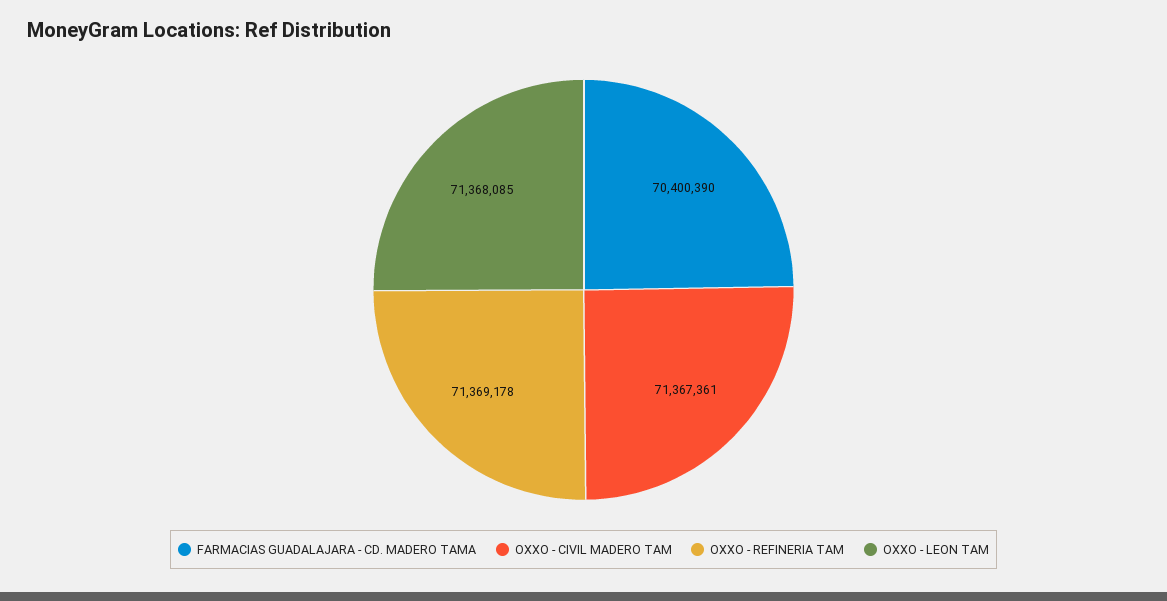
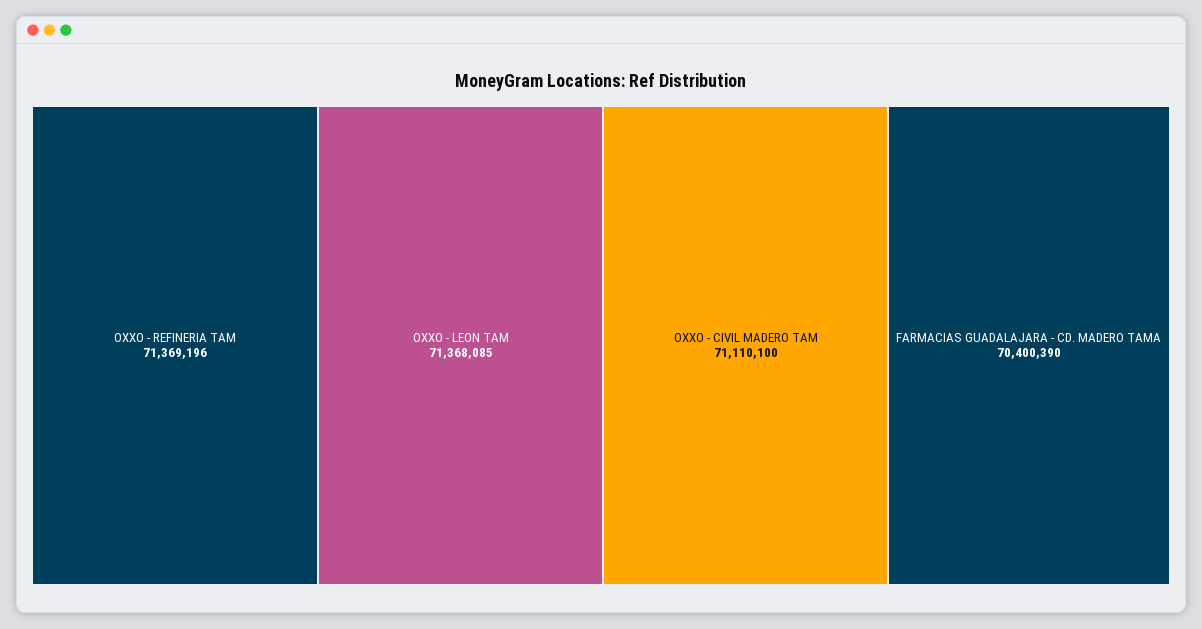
OXXO - CIVIL MADERO TAM: 71367361 -> 71110100
OXXO - REFINERIA TAM: 71369178 -> 71369196

